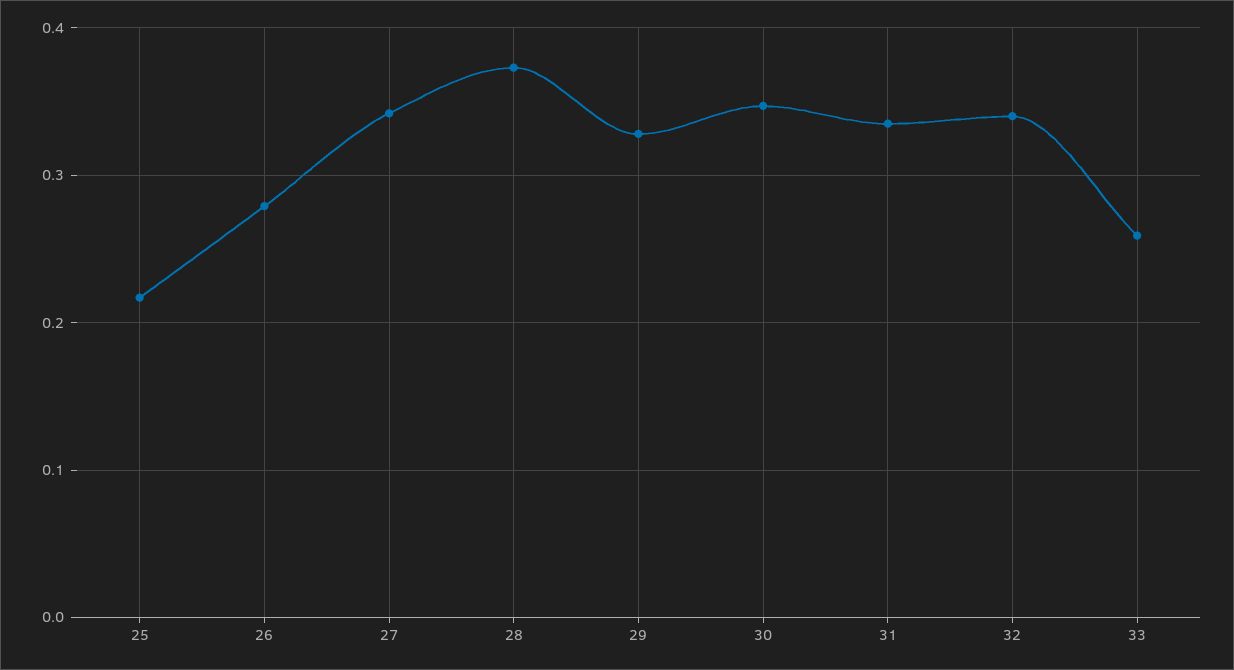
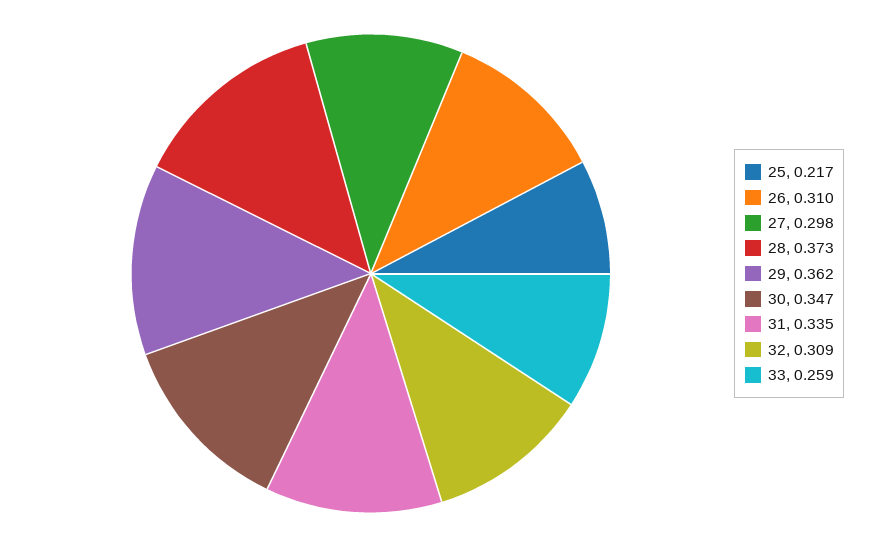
26: 0.28 -> 0.31
27: 0.34 -> 0.298
29: 0.33 -> 0.362
32: 0.34 -> 0.309

